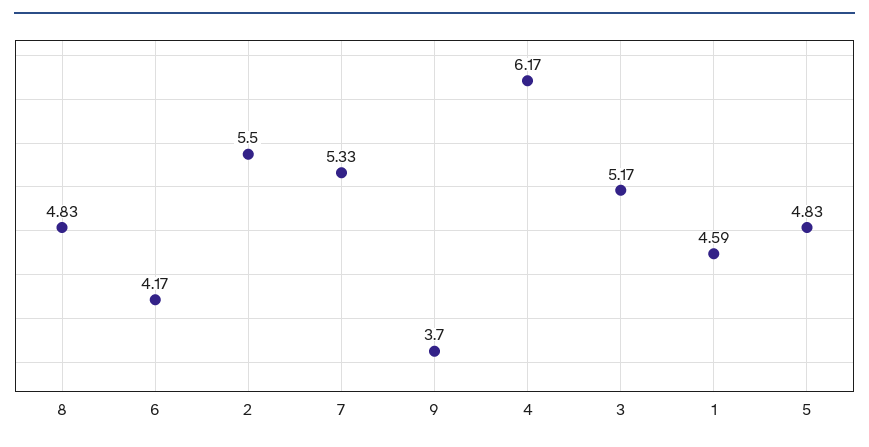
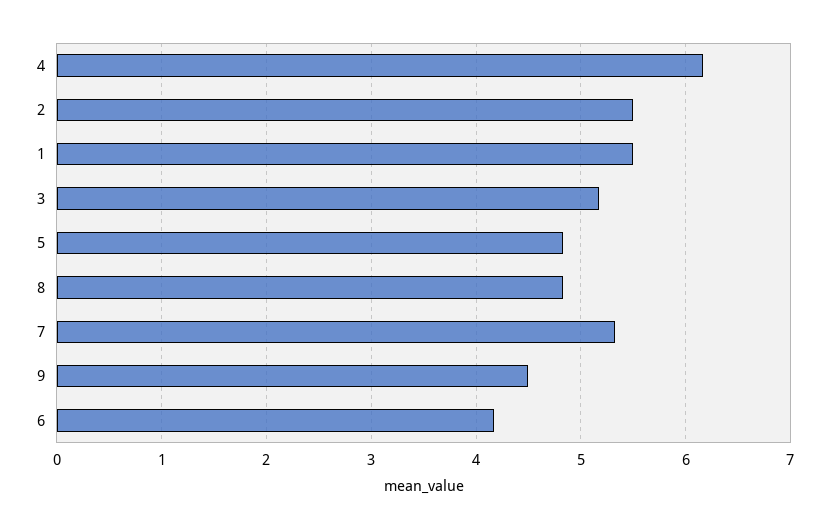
9: 3.7 -> 4.5
1: 4.59 -> 5.5

